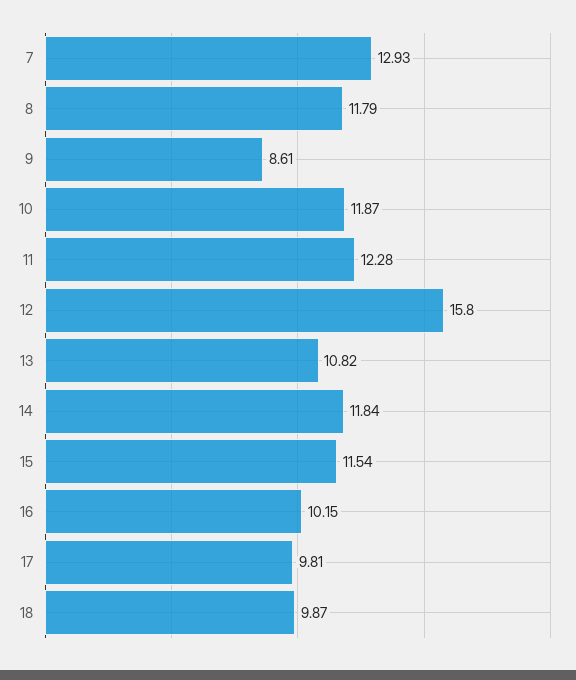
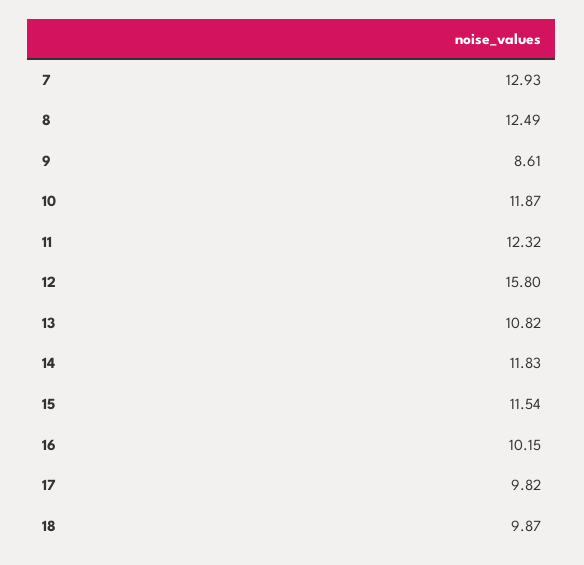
8: 11.79 -> 12.49
11: 12.28 -> 12.32
14: 11.84 -> 11.83
17: 9.81 -> 9.82

